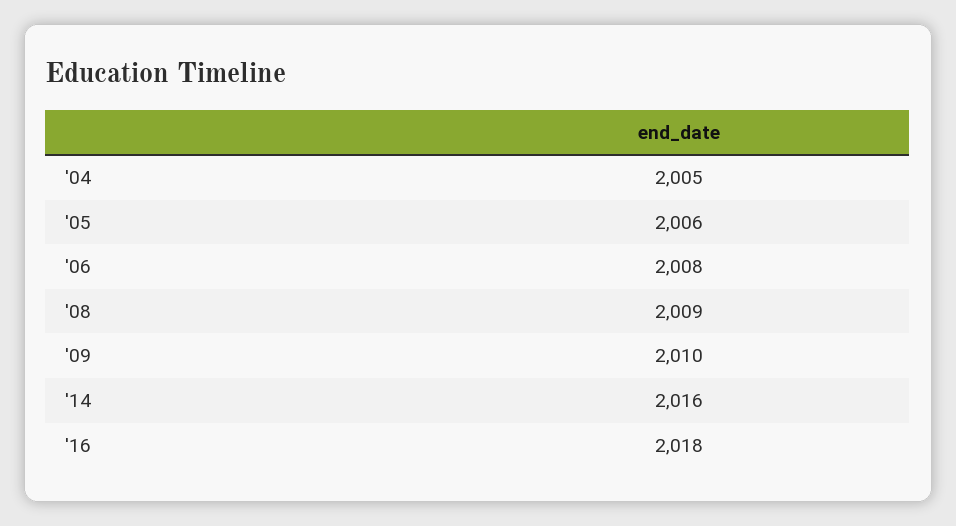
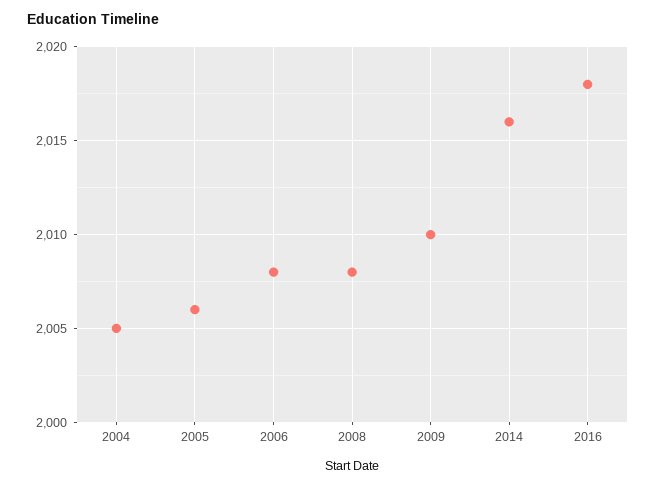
'08: 2009 -> 2008

